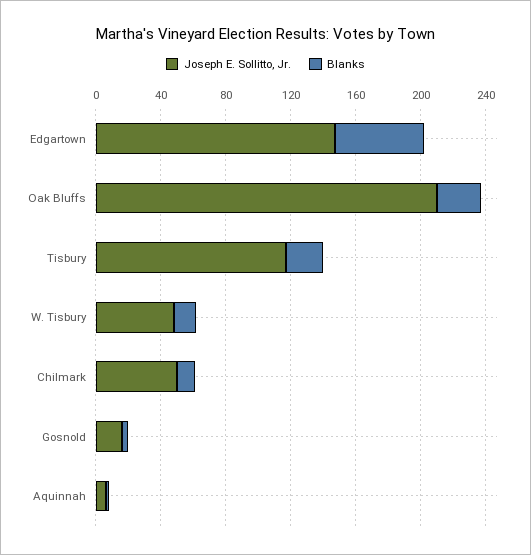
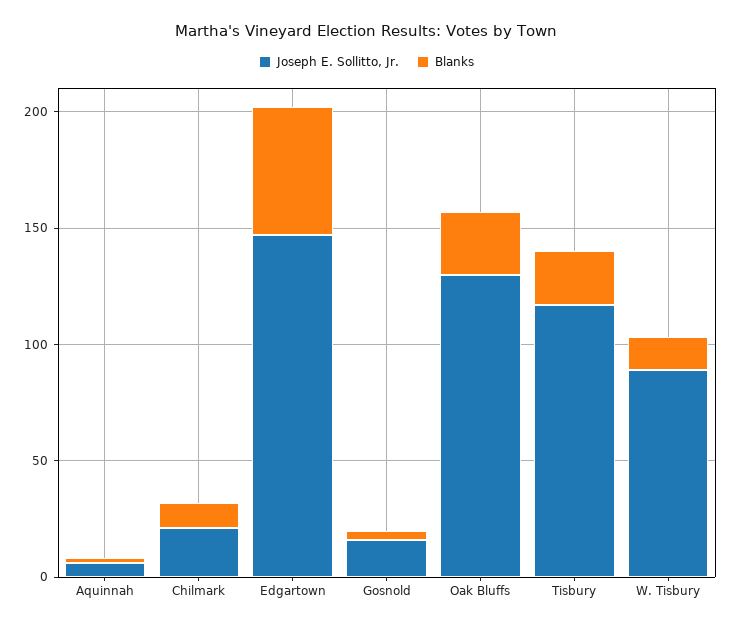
Joseph E. Sollitto, Jr., Oak Bluffs: 210 -> 130
Joseph E. Sollitto, Jr., W. Tisbury: 50 -> 90
Joseph E. Sollitto, Jr., Chilmark: 50 -> 20

